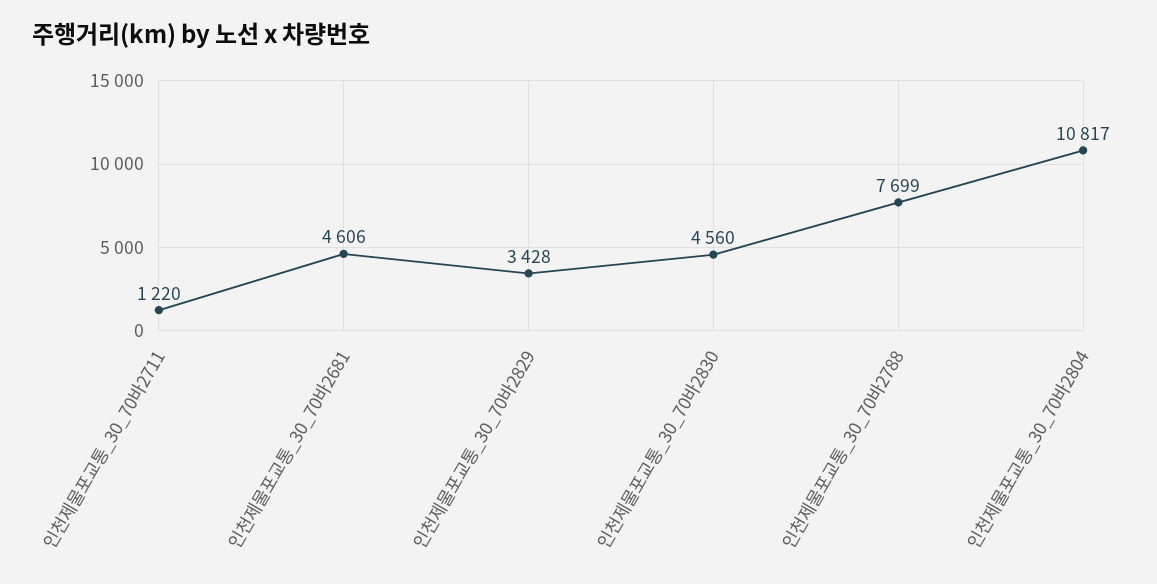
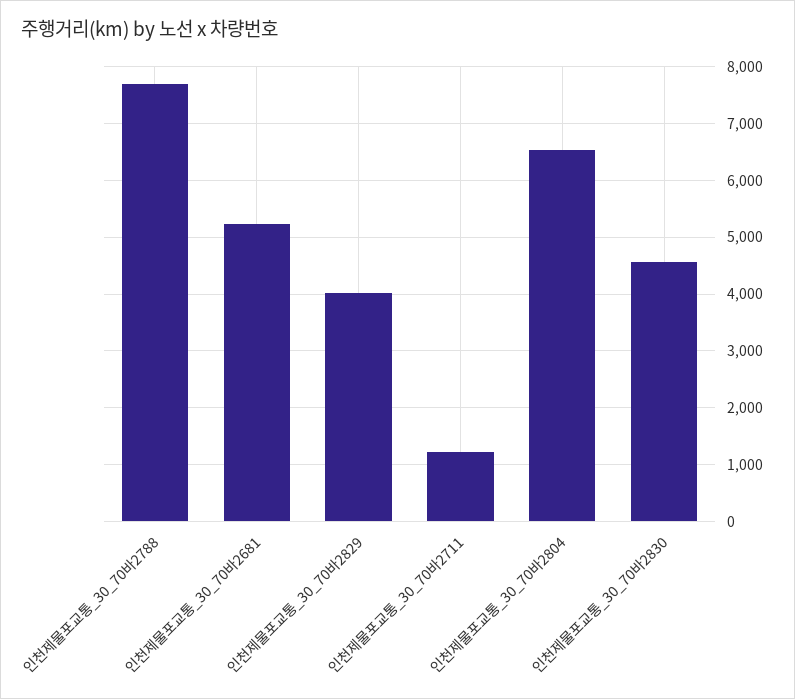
인천제물포교통_30_70바2681: 4606 -> 5200
인천제물포교통_30_70바2829: 3428 -> 4000
인천제물포교통_30_70바2804: 10817 -> 6600

